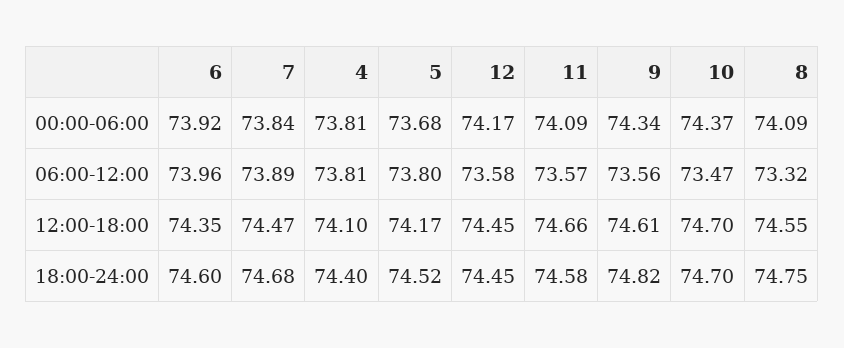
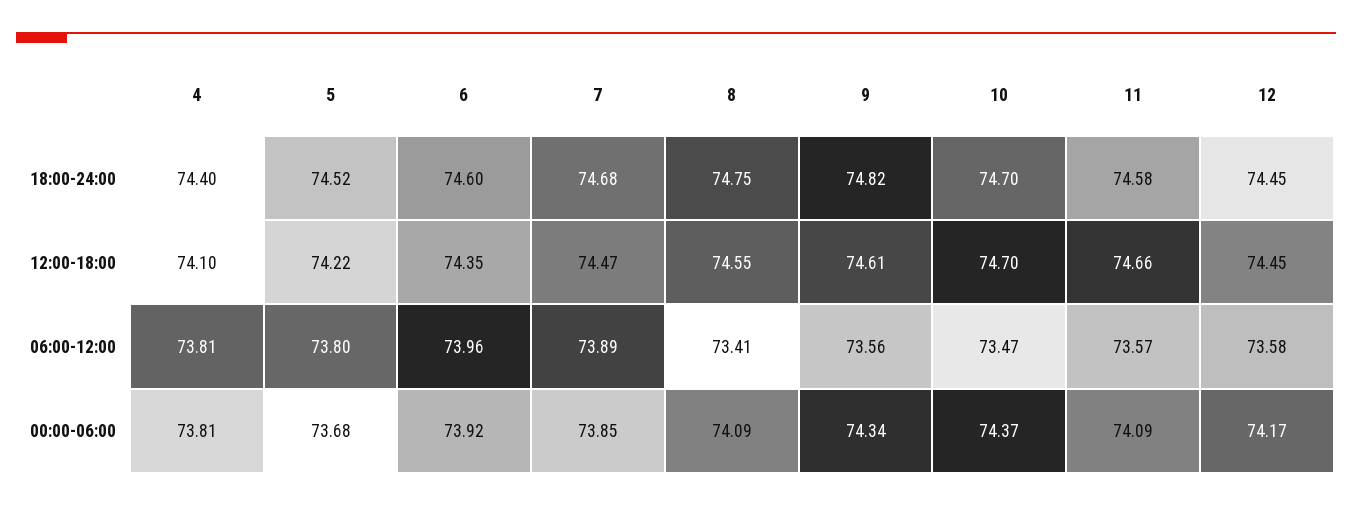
7, 00:00-06:00: 73.84 -> 73.85
8, 06:00-12:00: 73.32 -> 73.41
5, 12:00-18:00: 74.17 -> 74.22

